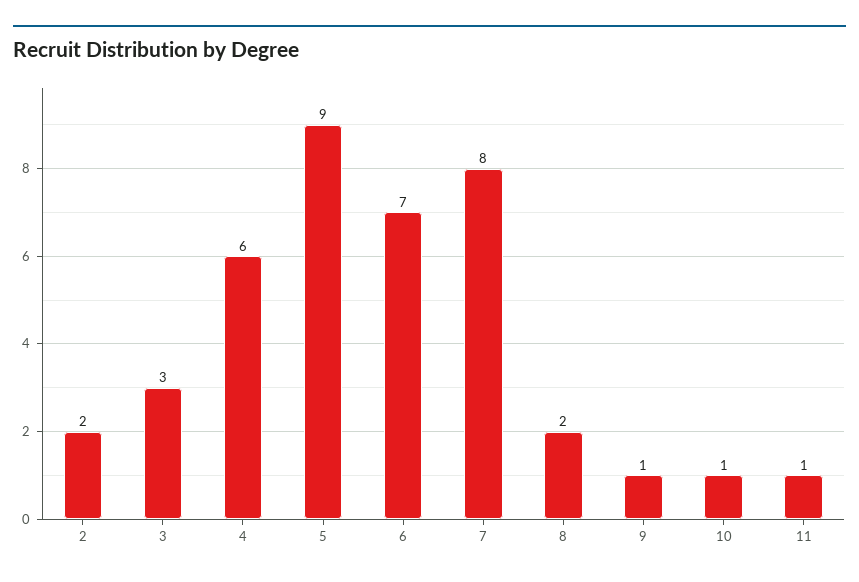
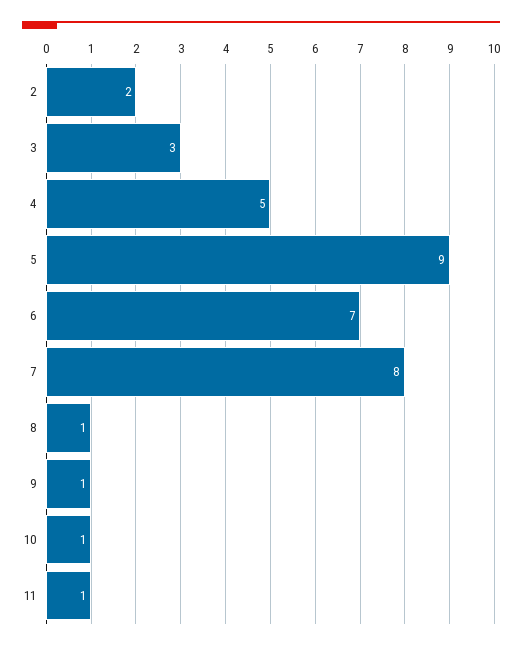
4: 6 -> 5
8: 2 -> 1

